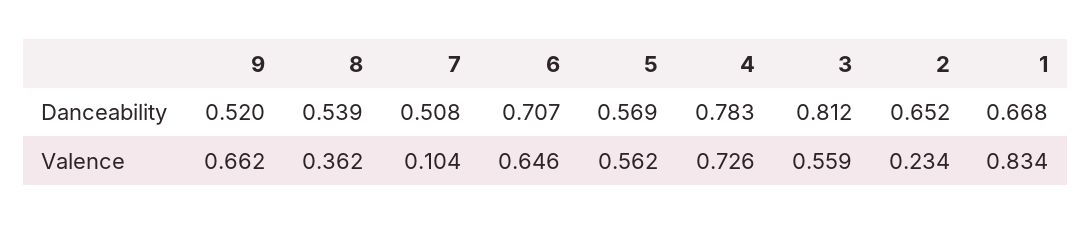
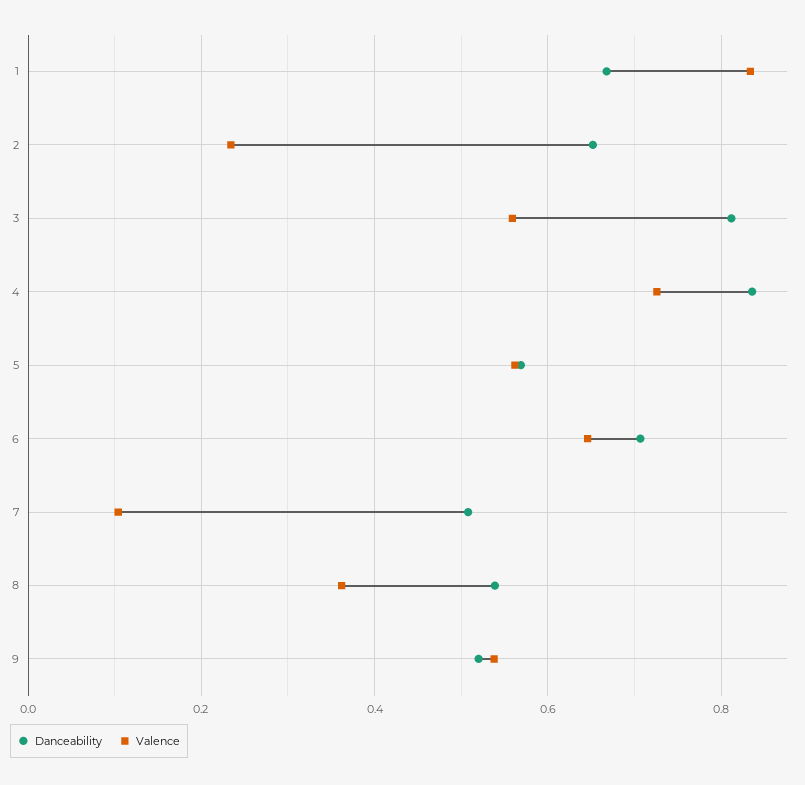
Danceability, 4: 0.783 -> 0.84
Valence, 9: 0.662 -> 0.54

